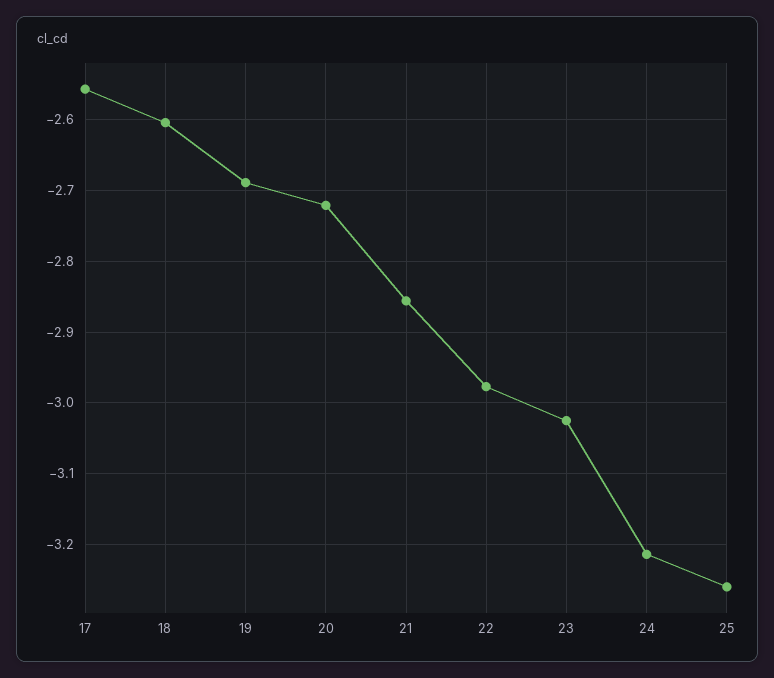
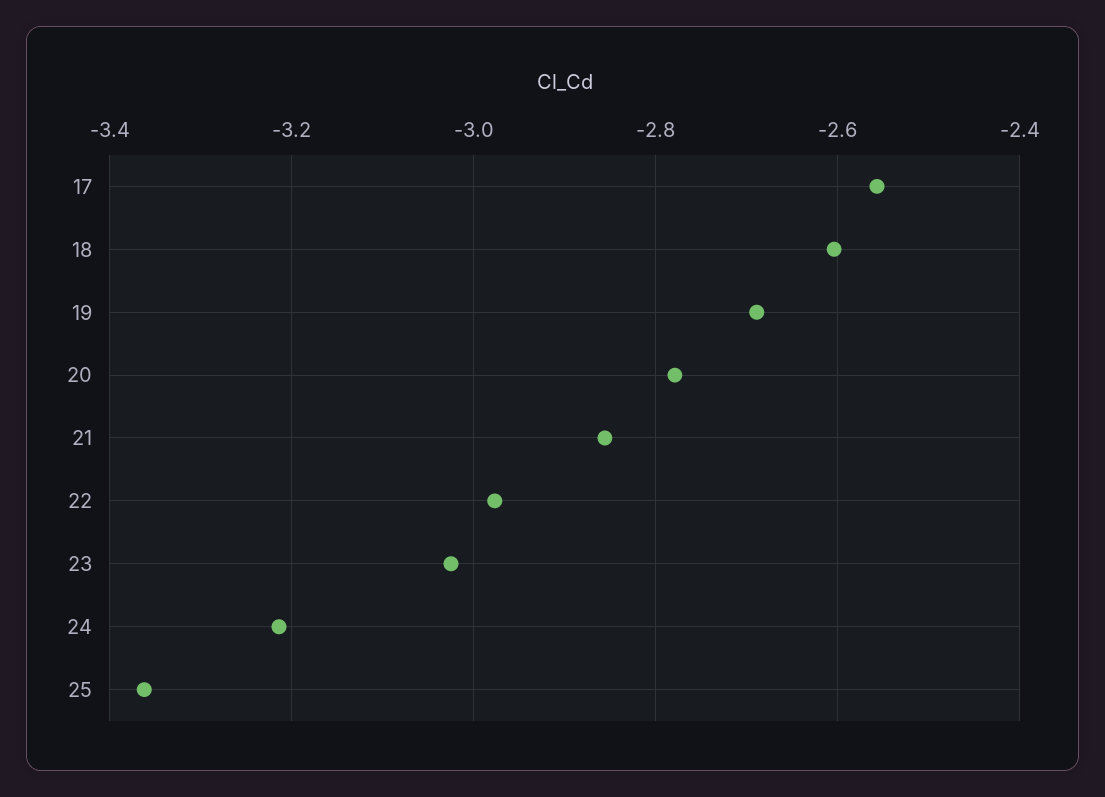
20: -2.72 -> -2.78
25: -3.26 -> -3.36

